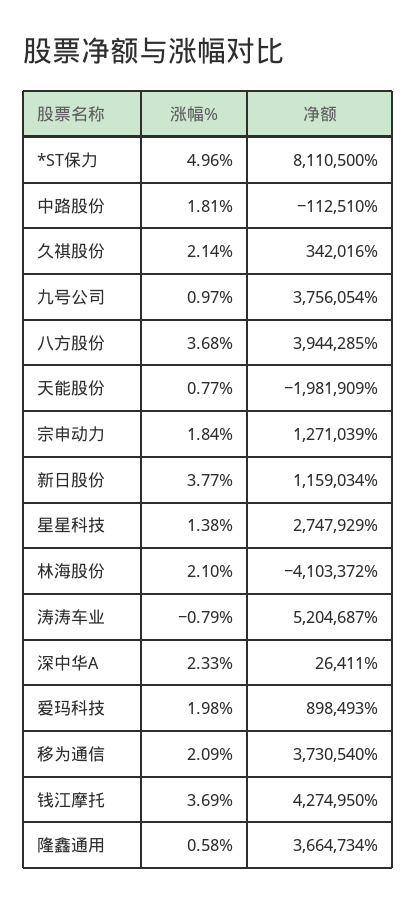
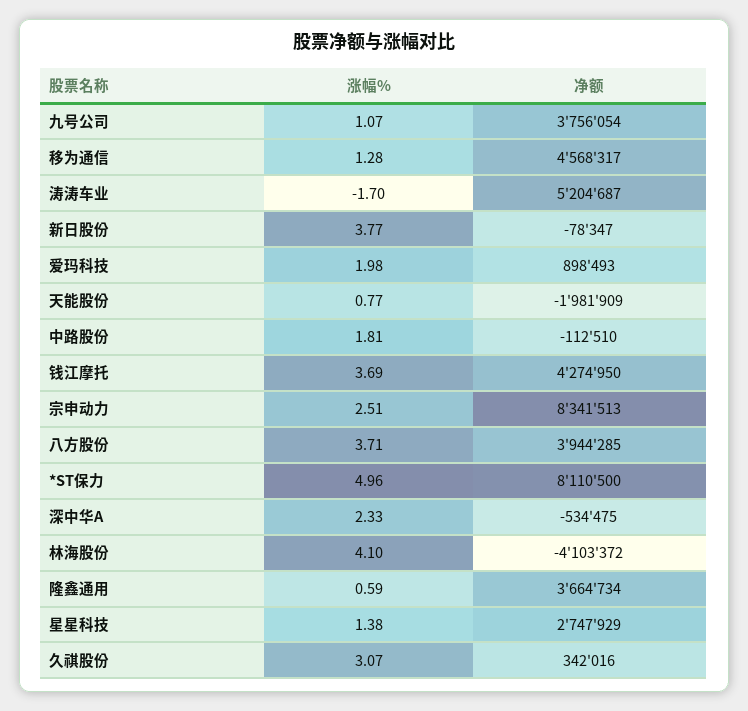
涨幅%, 久祺股份: 2.14 -> 3.07
涨幅%, 九号公司: 0.97 -> 1.07
涨幅%, 八方股份: 3.68 -> 3.71
涨幅%, 宗申动力: 1.84 -> 2.51
净额, 宗申动力: 1271039 -> 8341513
净额, 新日股份: 1159034 -> -78347
涨幅%, 林海股份: 2.1 -> 4.1
涨幅%, 涛涛车业: -0.79 -> -1.7
净额, 深中华A: 26411 -> -534475
涨幅%, 移为通信: 2.09 -> 1.28
净额, 移为通信: 3730540 -> 4568317
涨幅%, 隆鑫通用: 0.58 -> 0.59

